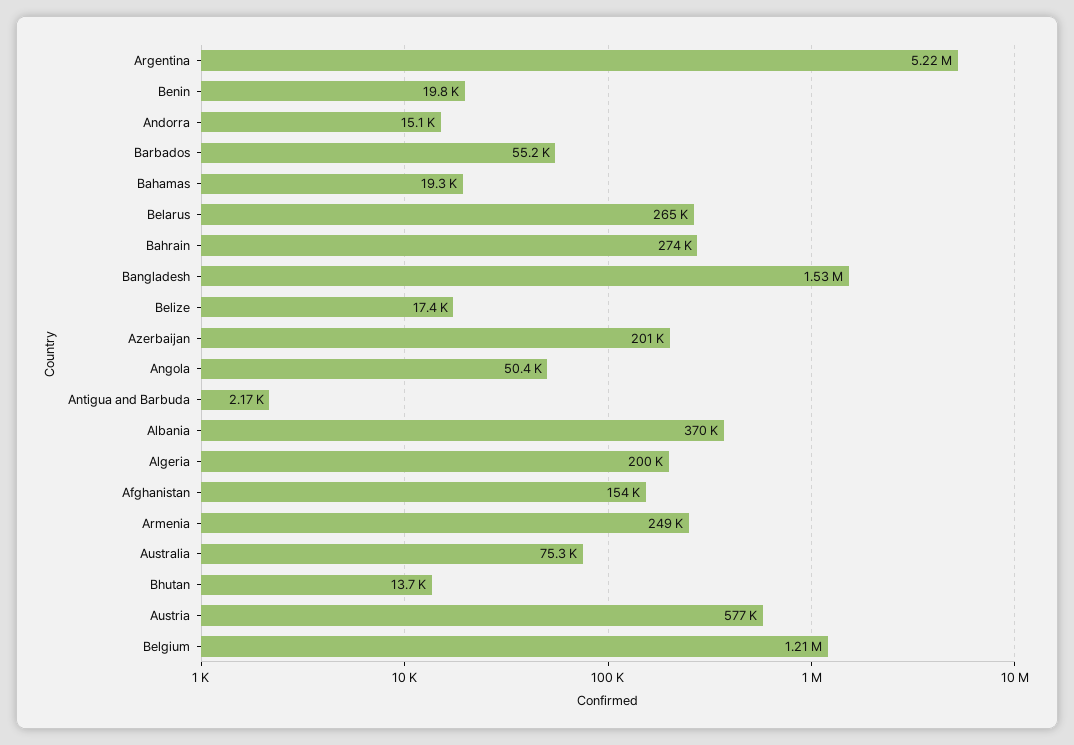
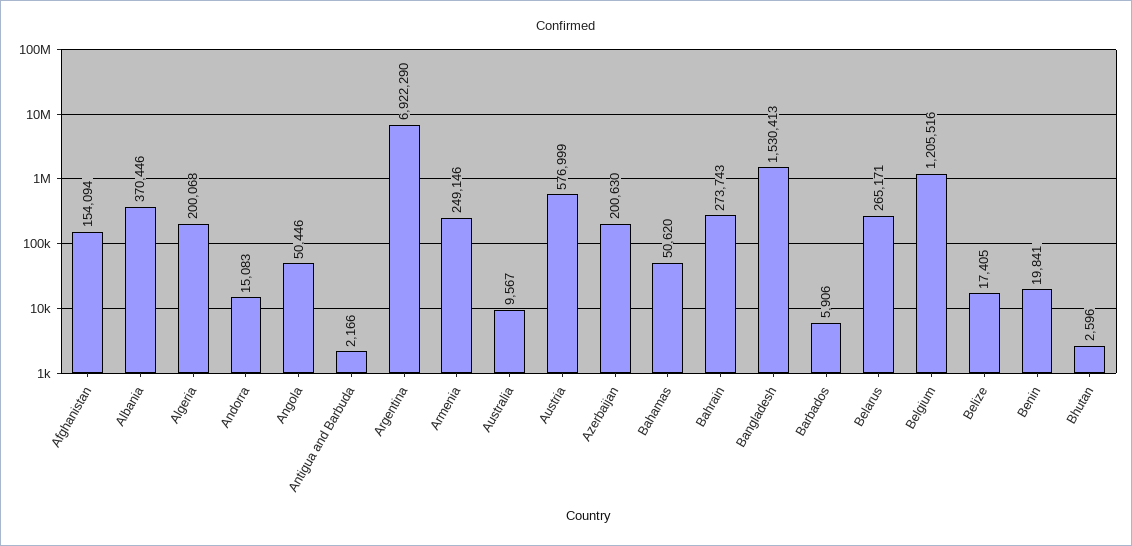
Argentina: 5220000 -> 6922290
Barbados: 55200 -> 5906
Bahamas: 19300 -> 50620
Australia: 75300 -> 9567
Bhutan: 13700 -> 2596

